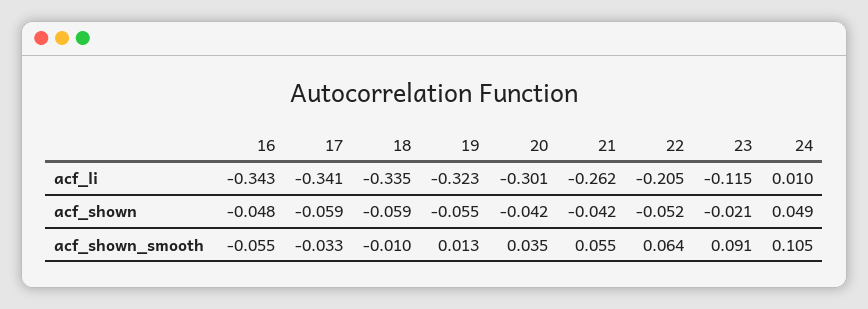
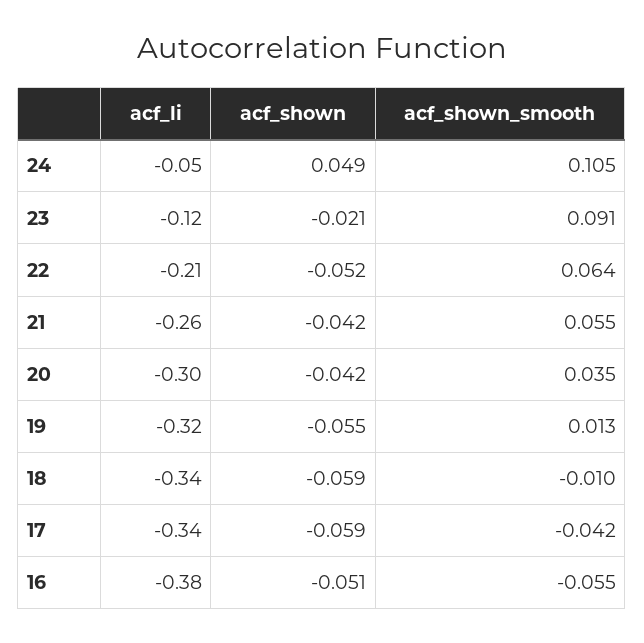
16, acf_li: -0.343 -> -0.38
24, acf_li: 0.01 -> -0.05
16, acf_shown: -0.048 -> -0.051
17, acf_shown_smooth: -0.033 -> -0.042

